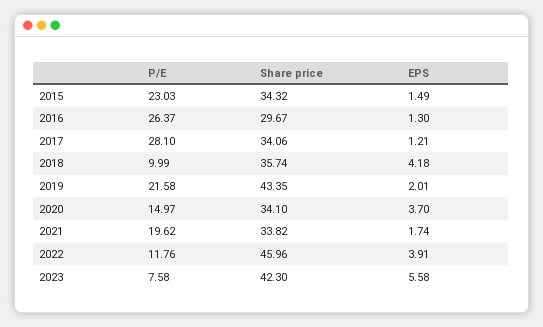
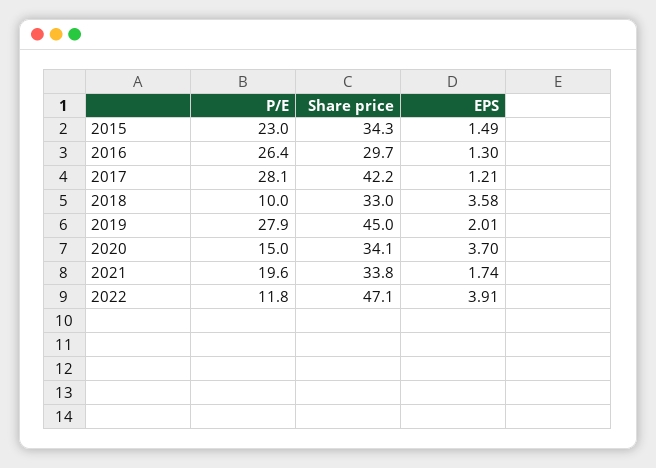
Share price, 2017: 34.06 -> 42.2
Share price, 2018: 35.74 -> 33
EPS, 2018: 4.18 -> 3.58
P/E, 2019: 21.58 -> 27.9
Share price, 2019: 43.35 -> 45
Share price, 2022: 45.96 -> 47.1
P/E, 2023: 7.58 -> none
Share price, 2023: 42.3 -> none
EPS, 2023: 5.58 -> none

